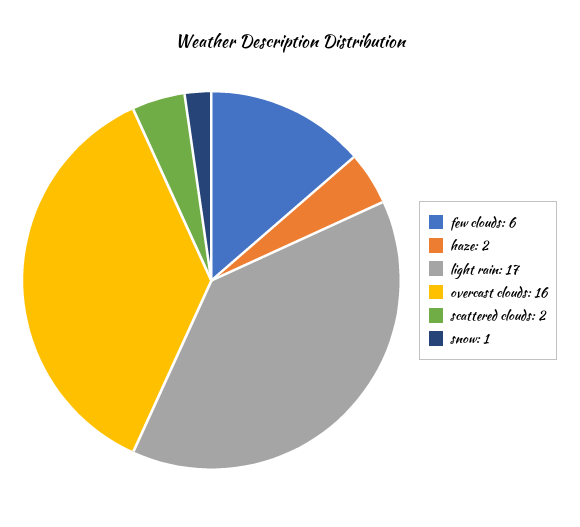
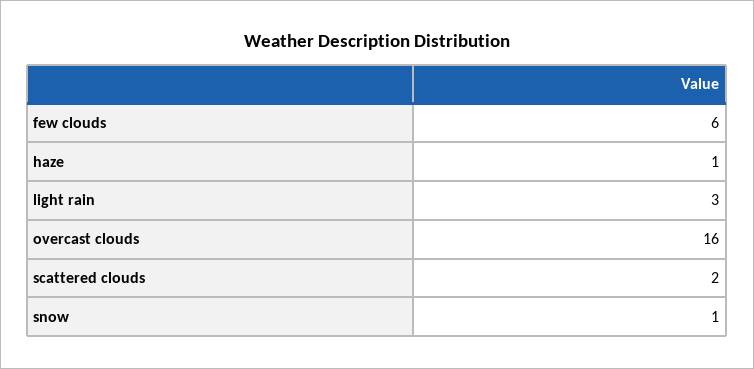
haze: 2 -> 1
light rain: 17 -> 3

